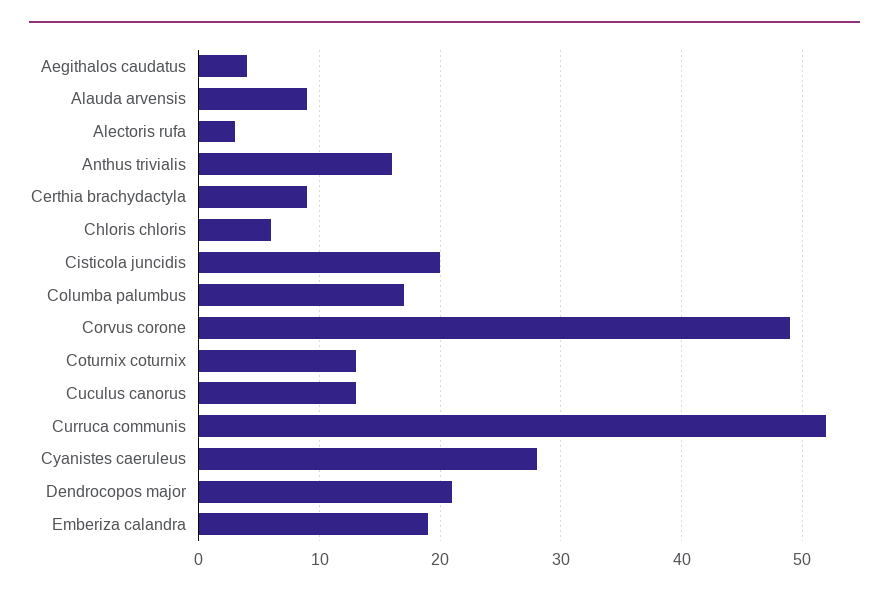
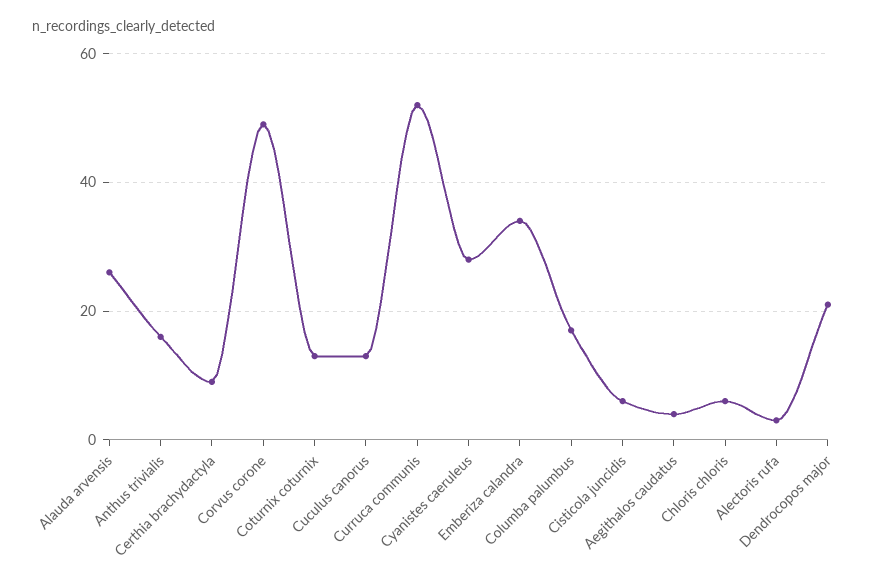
Alauda arvensis: 9 -> 25
Cisticola juncidis: 20 -> 5
Emberiza calandra: 19 -> 35

